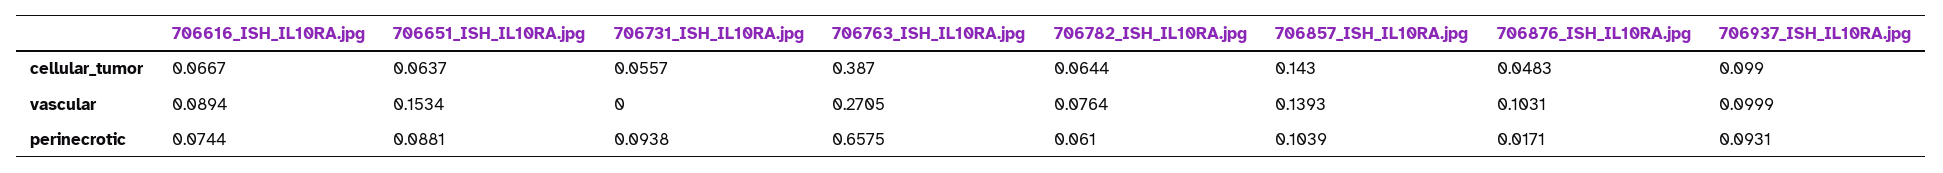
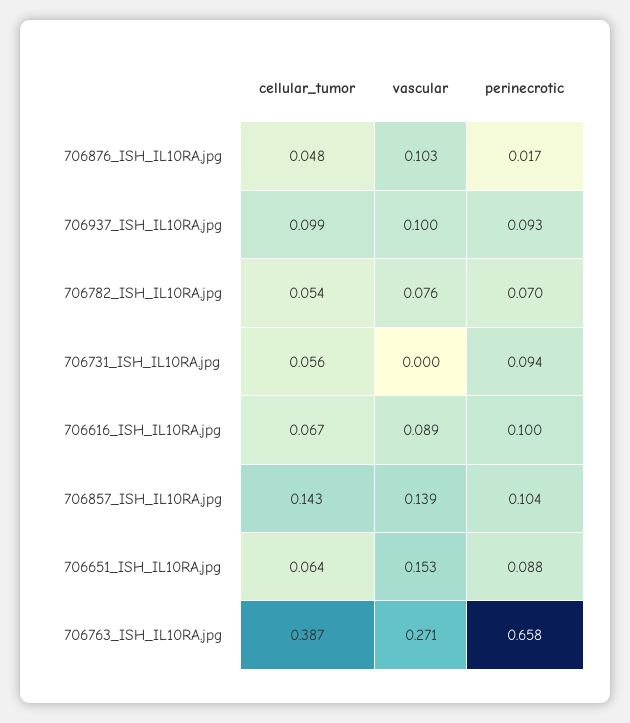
706782_ISH_IL10RA.jpg, cellular_tumor: 0.0644 -> 0.054
706616_ISH_IL10RA.jpg, perinecrotic: 0.0744 -> 0.1
706782_ISH_IL10RA.jpg, perinecrotic: 0.061 -> 0.07

